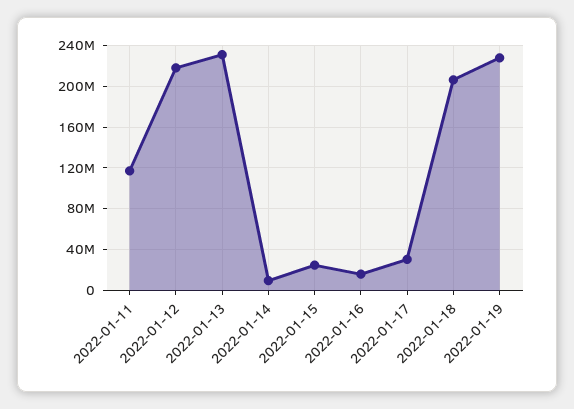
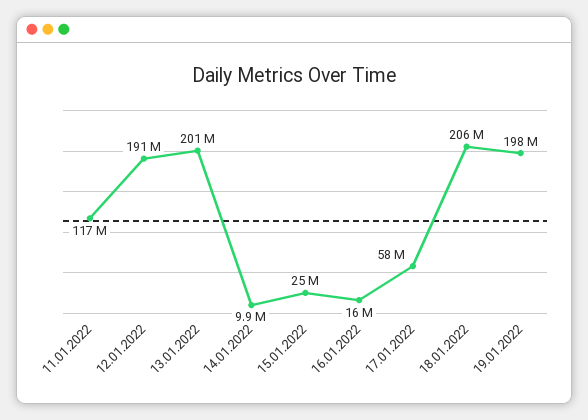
2022-01-12: 220000000 -> 191000000
2022-01-13: 230000000 -> 201000000
2022-01-17: 30000000 -> 58000000
2022-01-19: 230000000 -> 198000000

